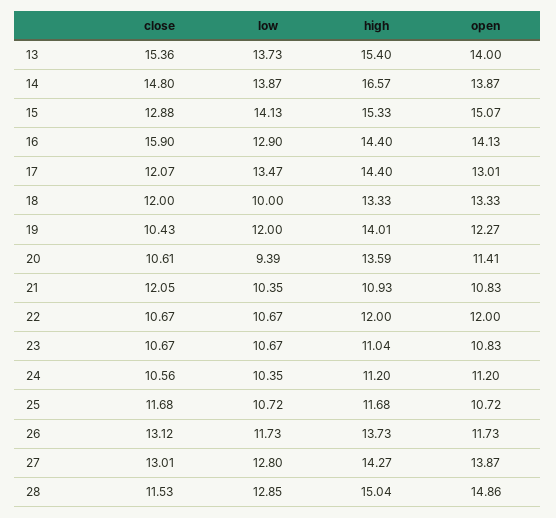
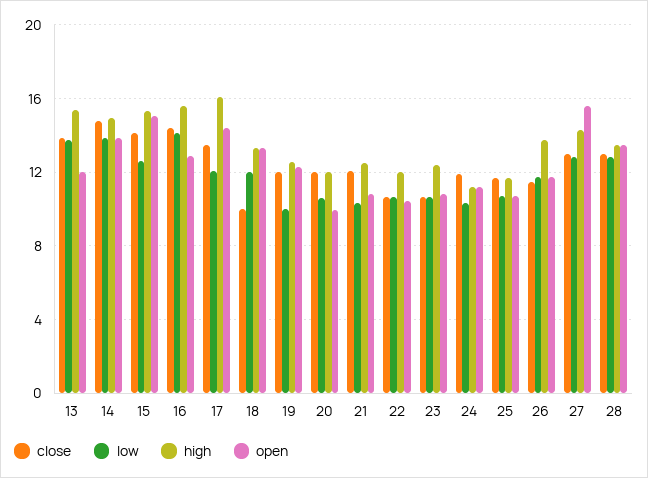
close, 13: 15.36 -> 14
open, 13: 14 -> 12
high, 14: 16.57 -> 15
close, 15: 12.88 -> 14
low, 15: 14.13 -> 12.5
close, 16: 15.9 -> 14.5
low, 16: 12.9 -> 14
high, 16: 14.4 -> 15.5
open, 16: 14.13 -> 13
close, 17: 12.07 -> 13.5
low, 17: 13.47 -> 12
high, 17: 14.4 -> 16
open, 17: 13.01 -> 14.5
close, 18: 12 -> 10
low, 18: 10 -> 12
close, 19: 10.43 -> 12
low, 19: 12 -> 10
high, 19: 14.01 -> 12.5
close, 20: 10.61 -> 12
low, 20: 9.39 -> 10.5
high, 20: 13.59 -> 12
open, 20: 11.41 -> 10
high, 21: 10.93 -> 12.5
open, 22: 12 -> 10.5
high, 23: 11.04 -> 12.5
close, 24: 10.56 -> 12
close, 26: 13.12 -> 11.5
open, 27: 13.87 -> 15.5
close, 28: 11.53 -> 13
high, 28: 15.04 -> 13.5
open, 28: 14.86 -> 13.5

